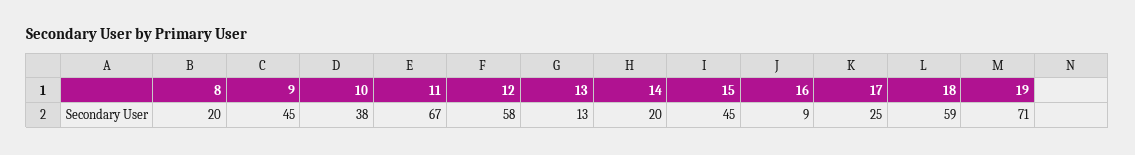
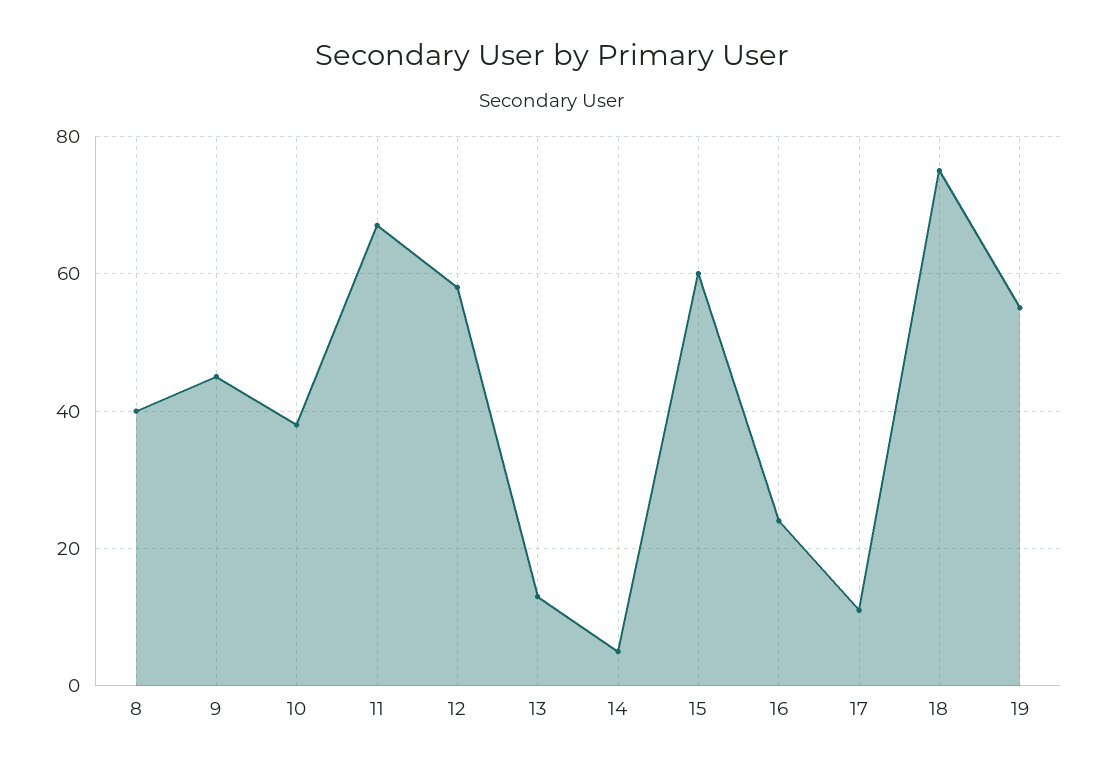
8: 20 -> 40
14: 20 -> 5
15: 45 -> 60
16: 9 -> 25
17: 25 -> 10
18: 59 -> 75
19: 71 -> 55

